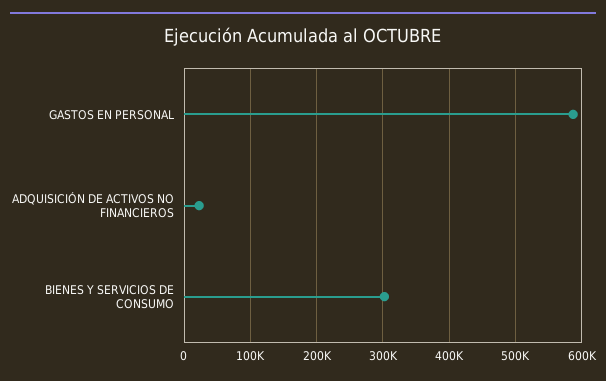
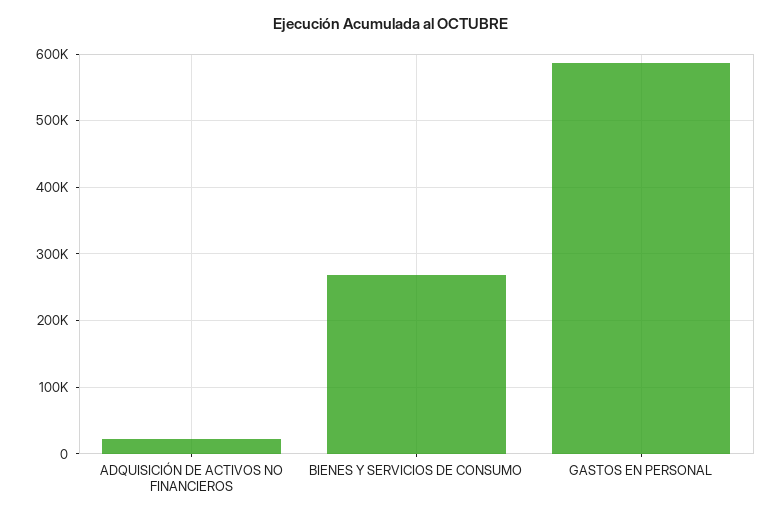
BIENES Y SERVICIOS DE CONSUMO: 300000 -> 270000

